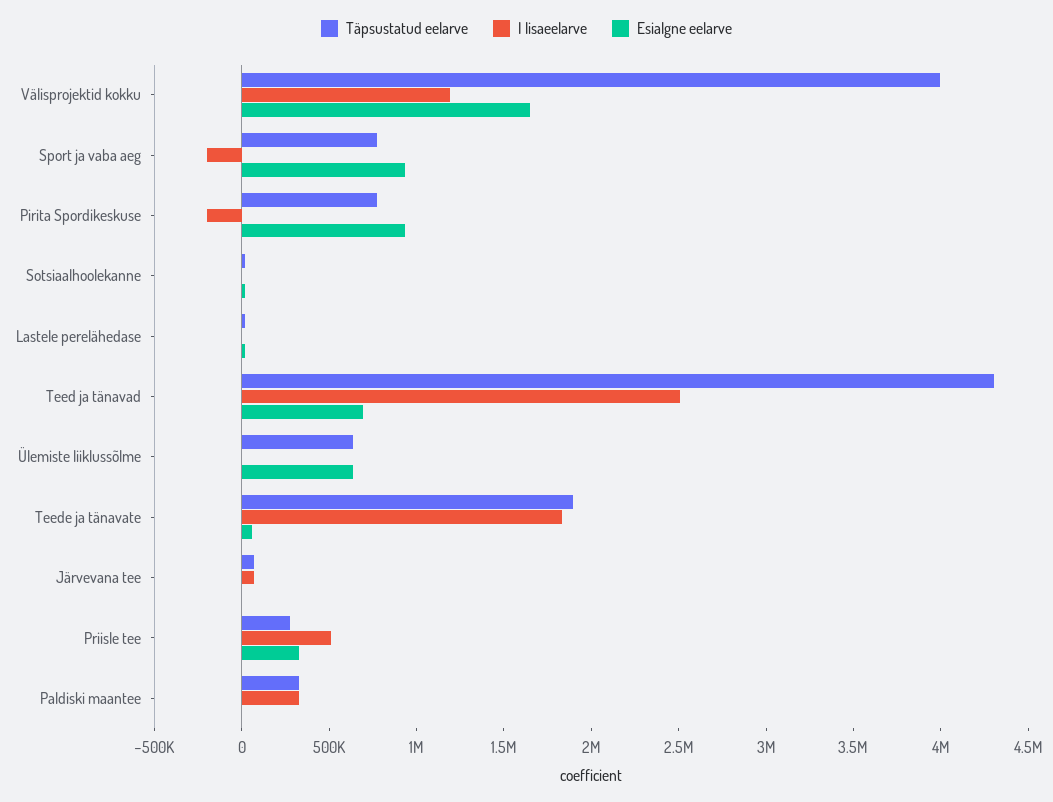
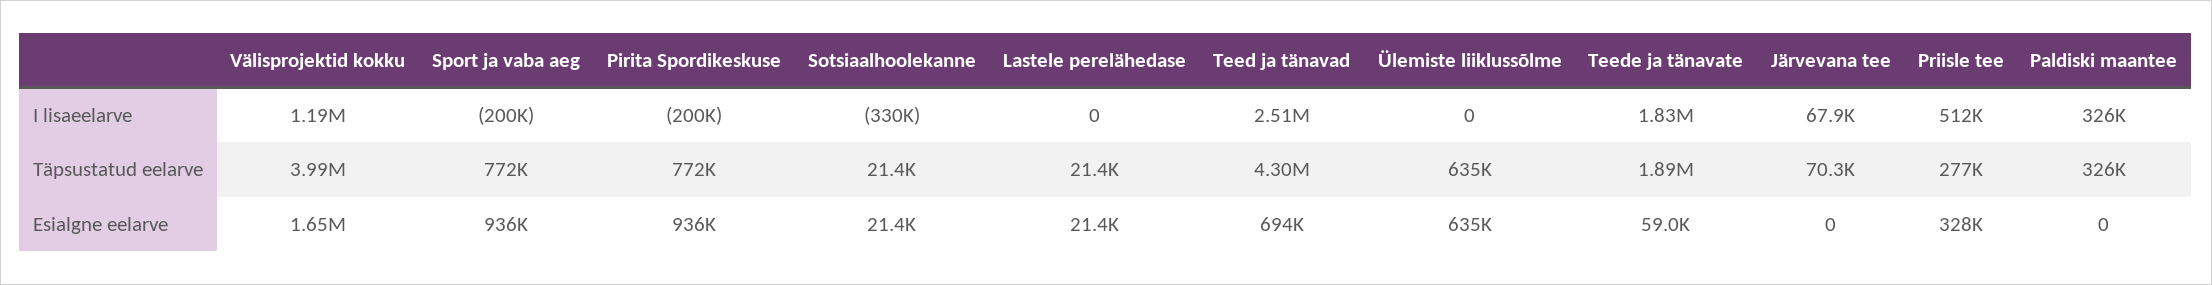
I lisaeelarve, Sotsiaalhoolekanne: 0 -> -330000

